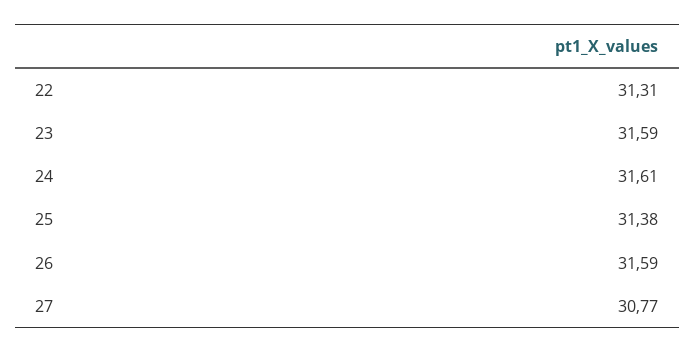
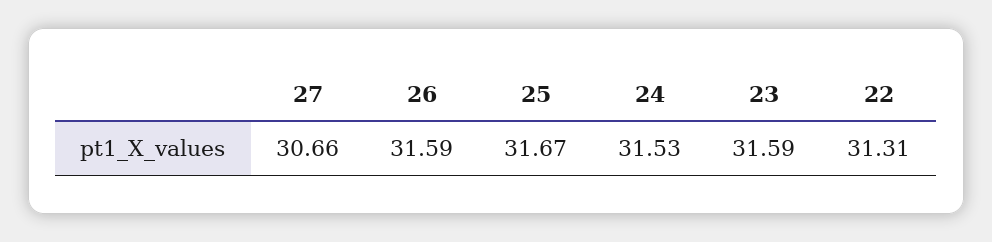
24: 31.61 -> 31.53
25: 31.38 -> 31.67
27: 30.77 -> 30.66

